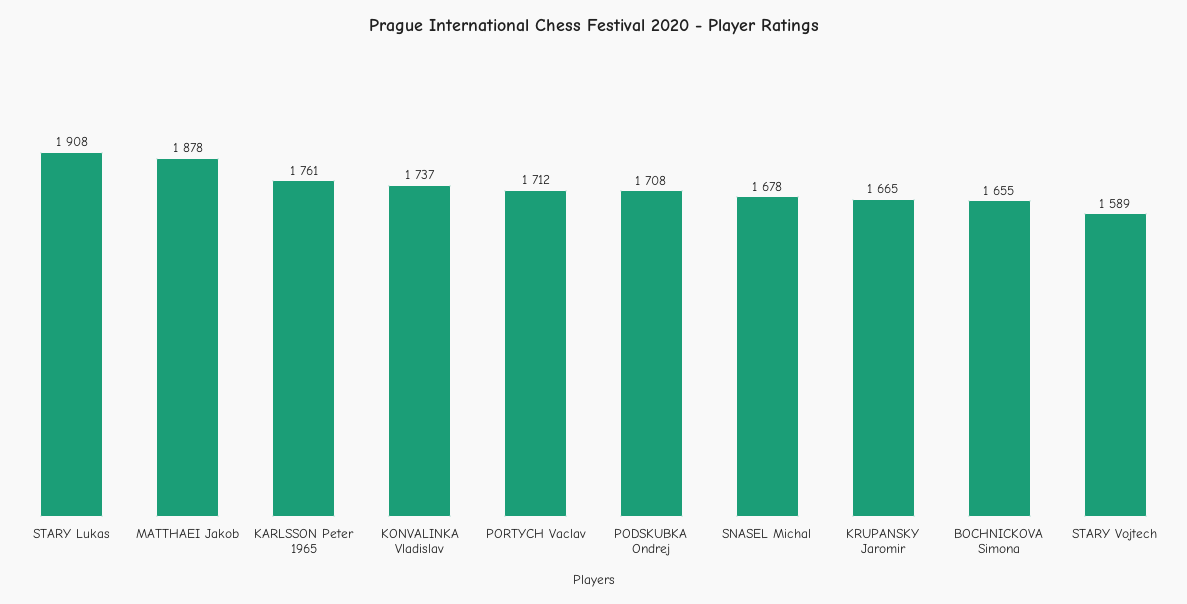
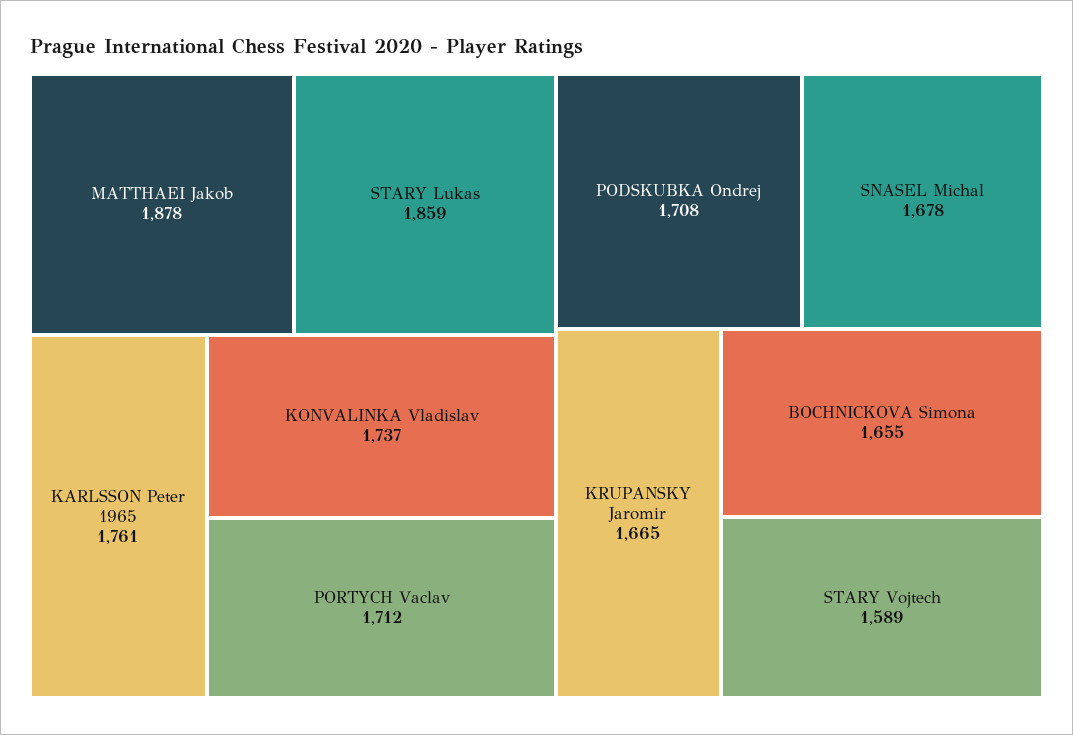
STARY Lukas: 1908 -> 1859

